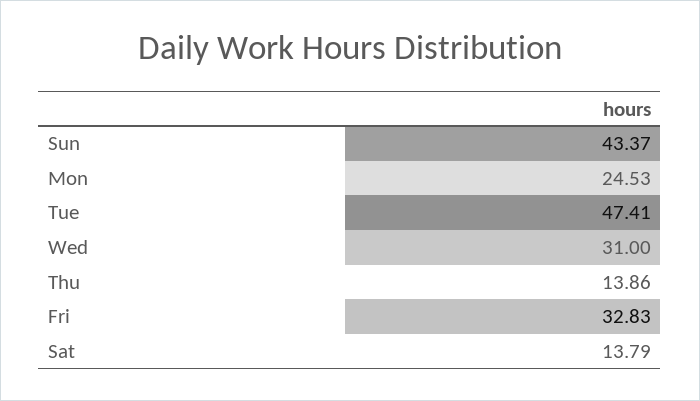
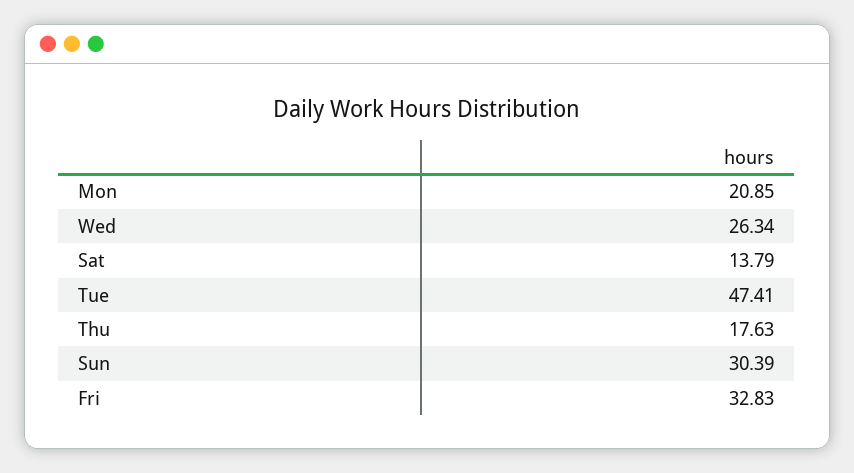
Sun: 43.37 -> 30.39
Mon: 24.53 -> 20.85
Wed: 31 -> 26.34
Thu: 13.86 -> 17.63

